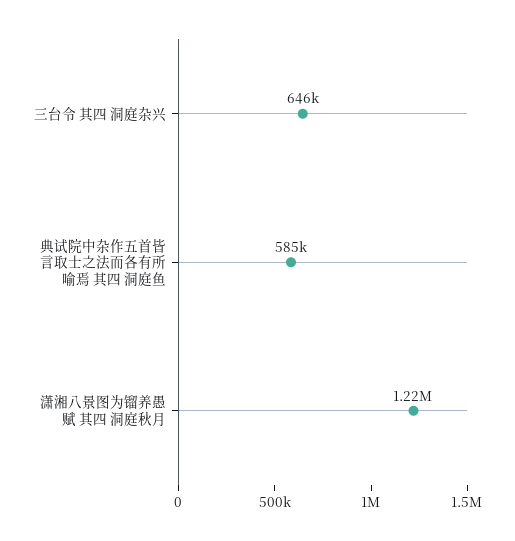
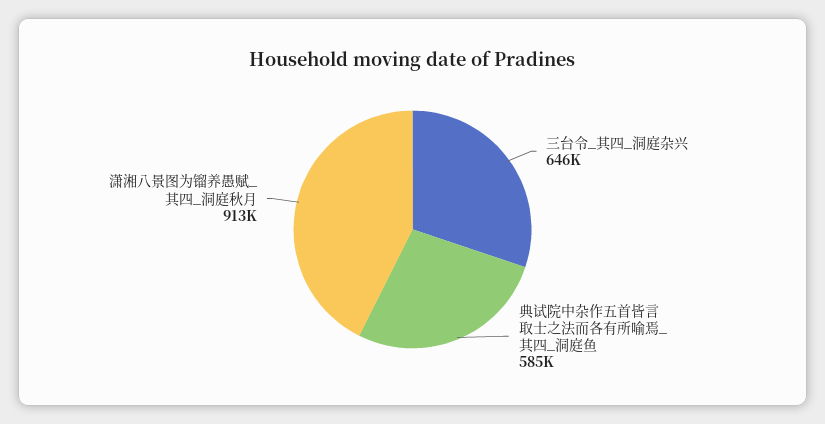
潇湘八景图为镏养愚赋 其四 洞庭秋月: 1220000 -> 913000

